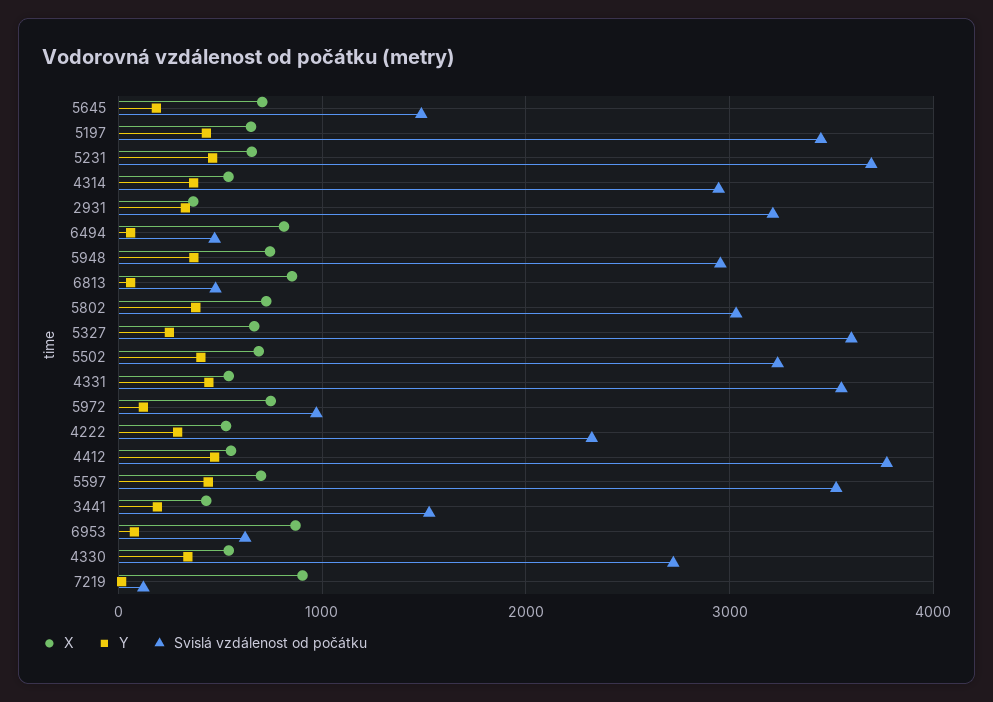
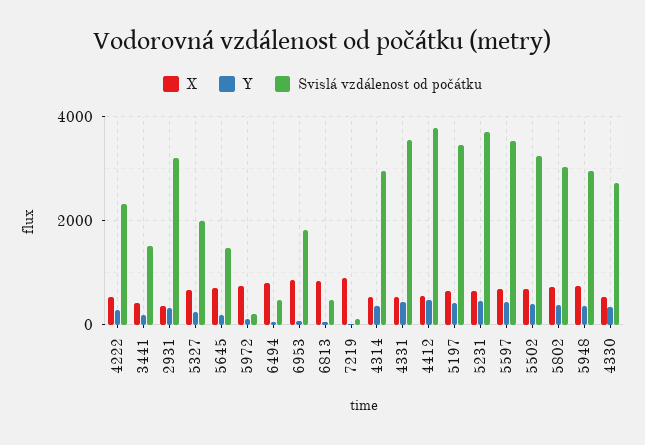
Svislá vzdálenost od počátku, 5327: 3600 -> 2000
Svislá vzdálenost od počátku, 5972: 1000 -> 200
Svislá vzdálenost od počátku, 6953: 600 -> 1800

